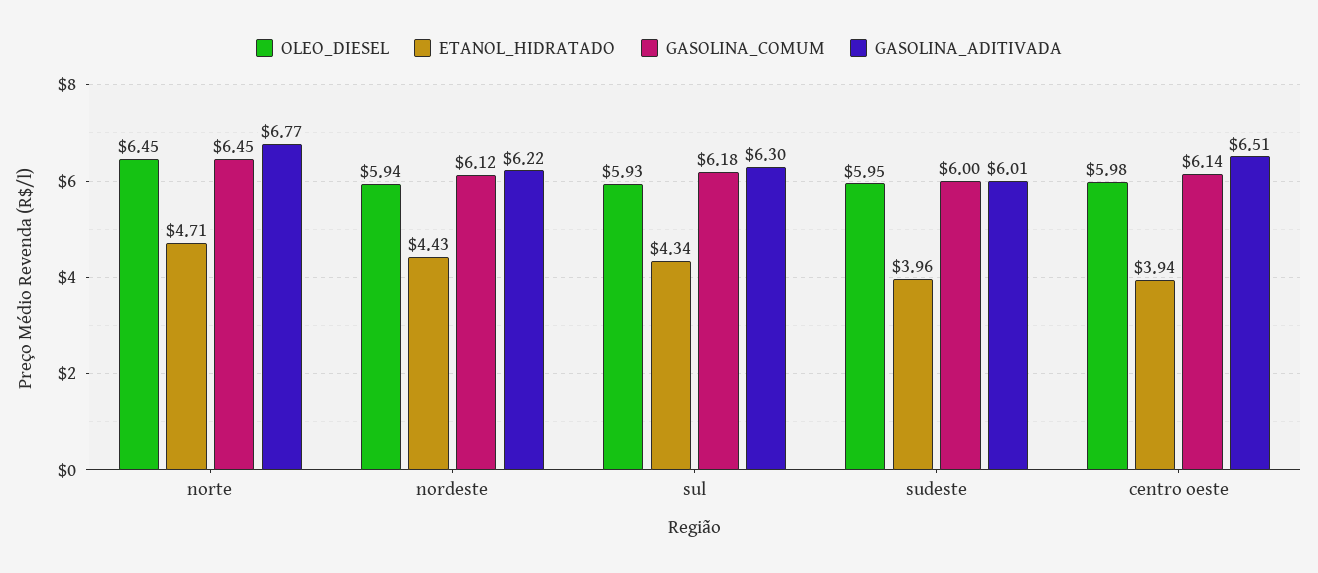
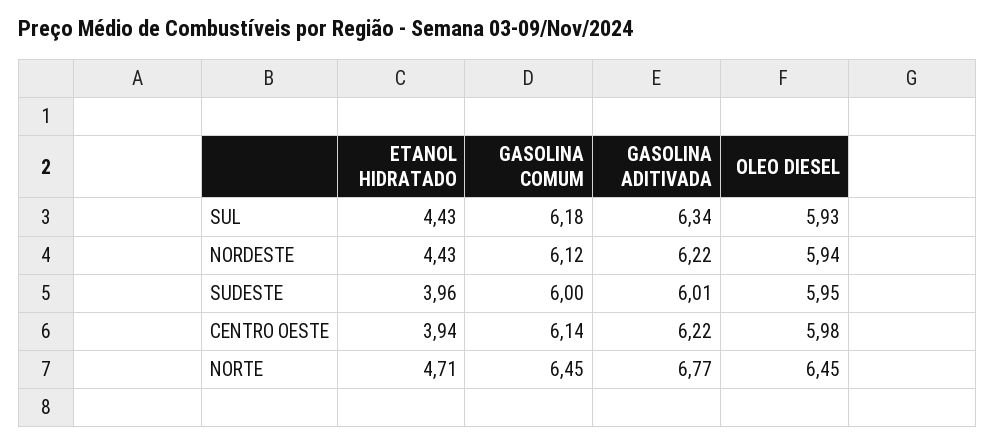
ETANOL_HIDRATADO, sul: 4.34 -> 4.43
GASOLINA_ADITIVADA, sul: 6.3 -> 6.34
GASOLINA_ADITIVADA, centro oeste: 6.51 -> 6.22

